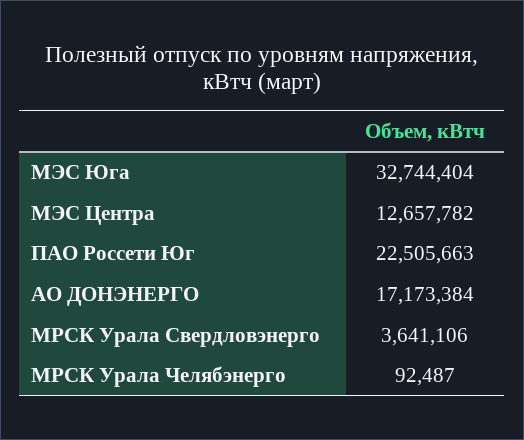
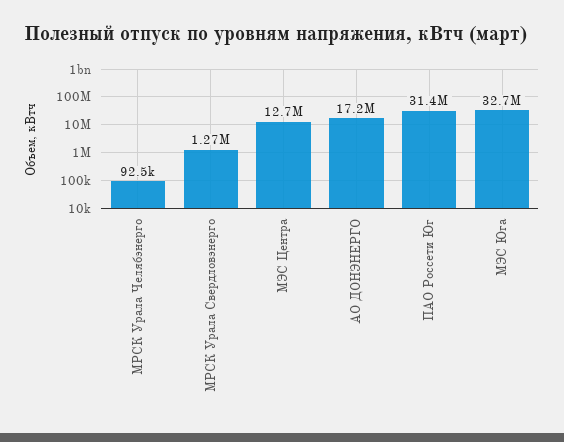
ПАО Россети Юг: 22505663 -> 31400000
МРСК Урала Свердловэнерго: 3641106 -> 1270000

